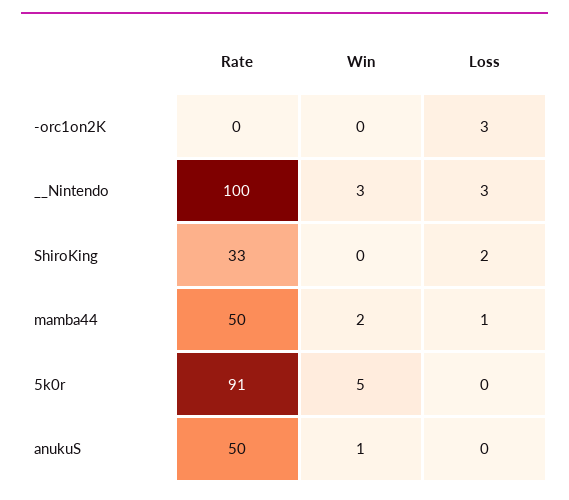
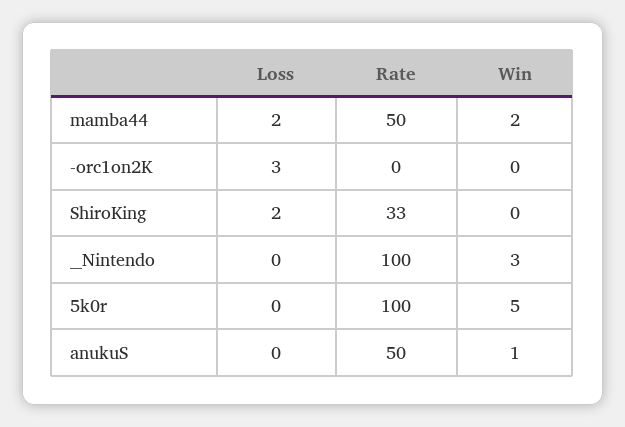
Loss, __Nintendo: 3 -> 0
Loss, mamba44: 1 -> 2
Rate, 5k0r: 91 -> 100

